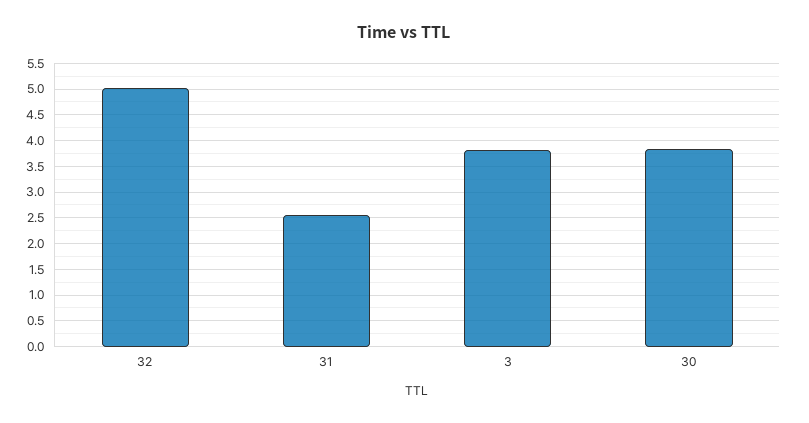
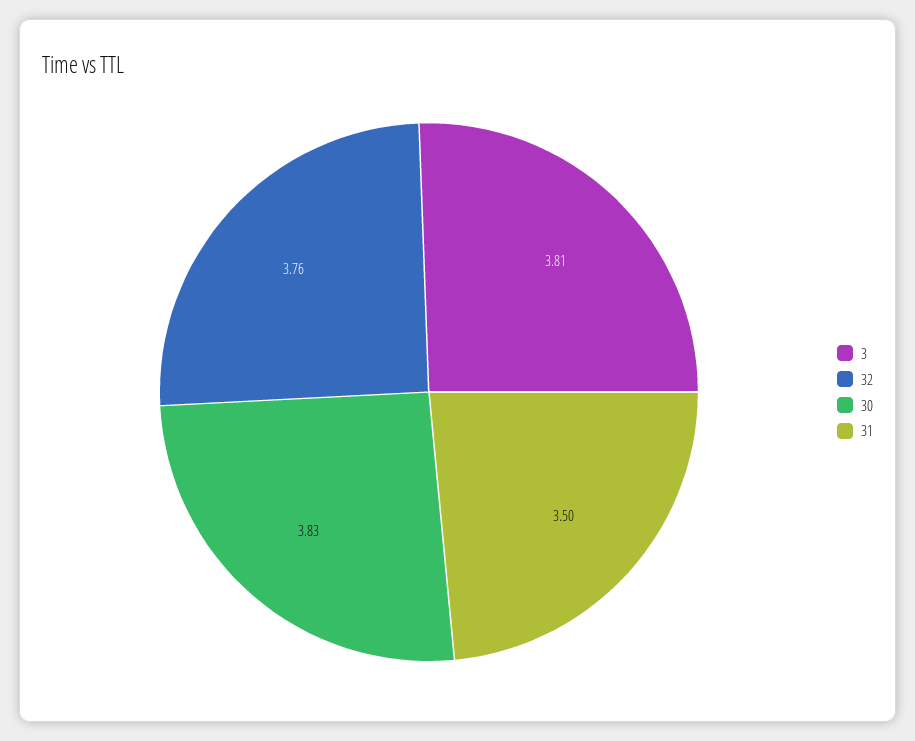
32: 5 -> 3.76
31: 2.5 -> 3.5

